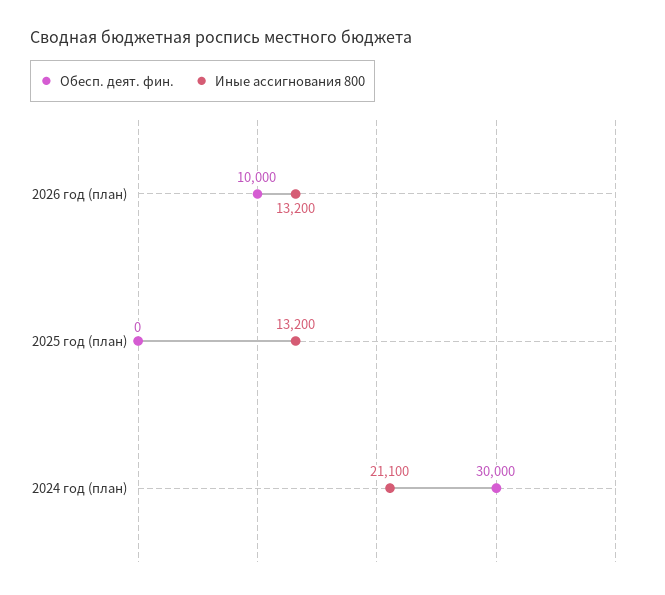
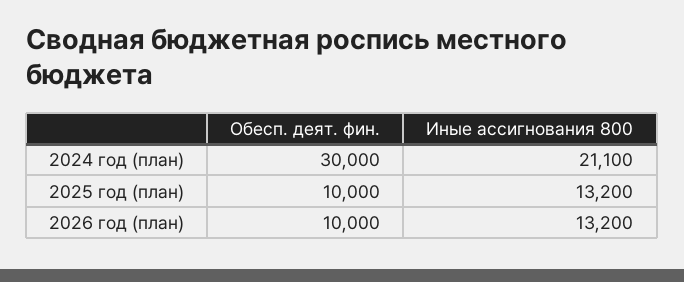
Обесп. деят. фин., 2025 год (план): 0 -> 10000

